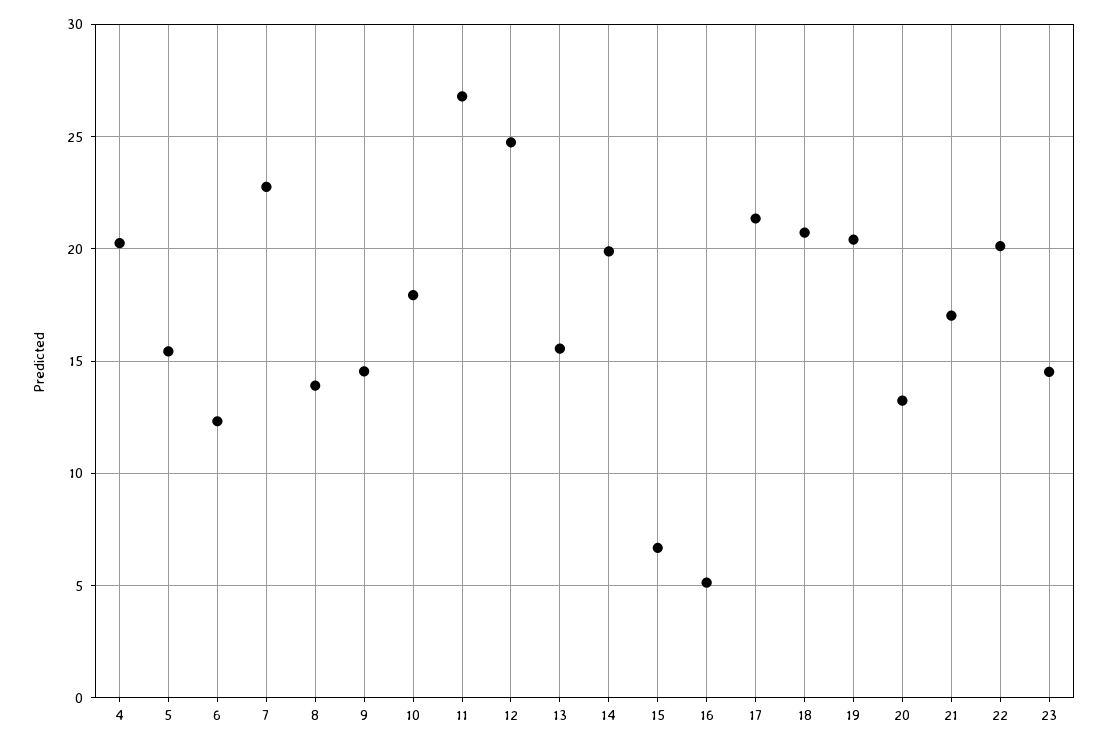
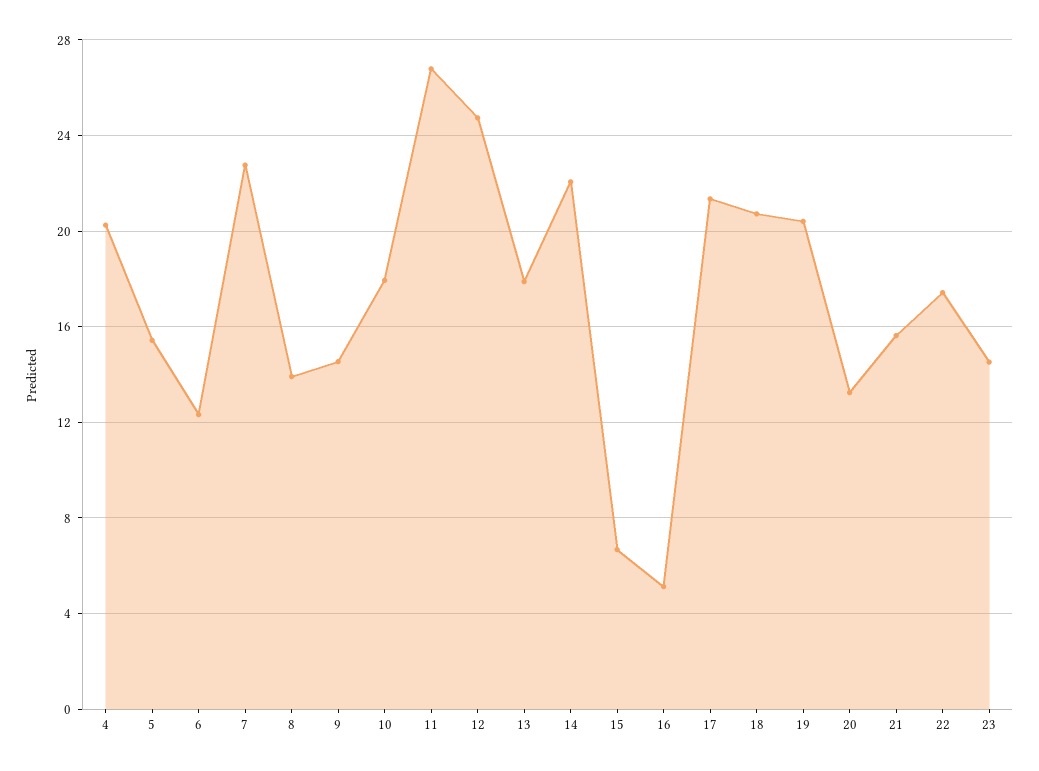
13: 15.5 -> 18
14: 20 -> 22
21: 17 -> 15.5
22: 20 -> 17.5

